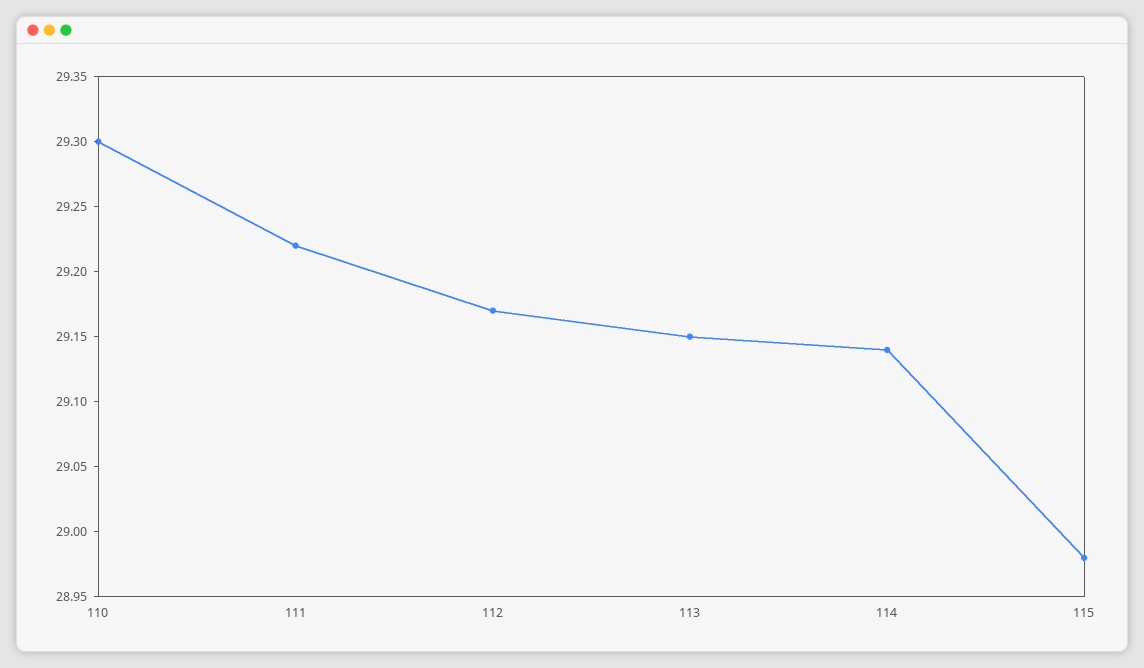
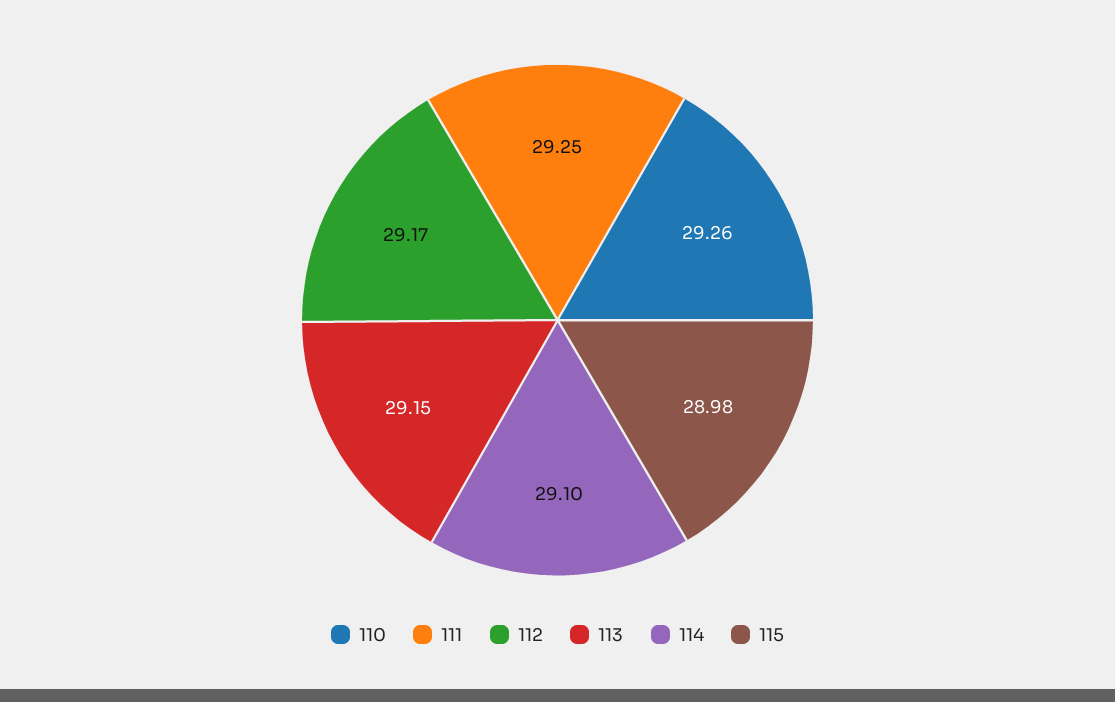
110: 29.3 -> 29.26
111: 29.22 -> 29.25
114: 29.14 -> 29.1

